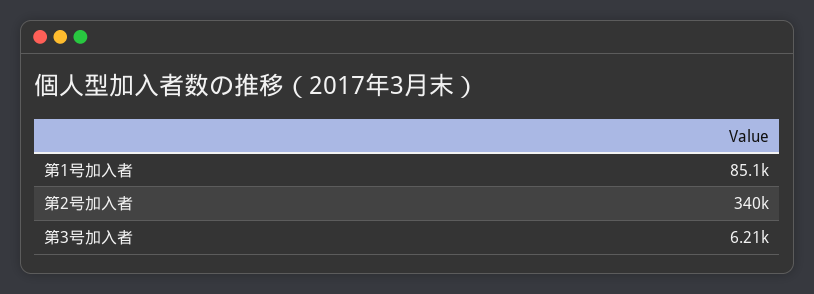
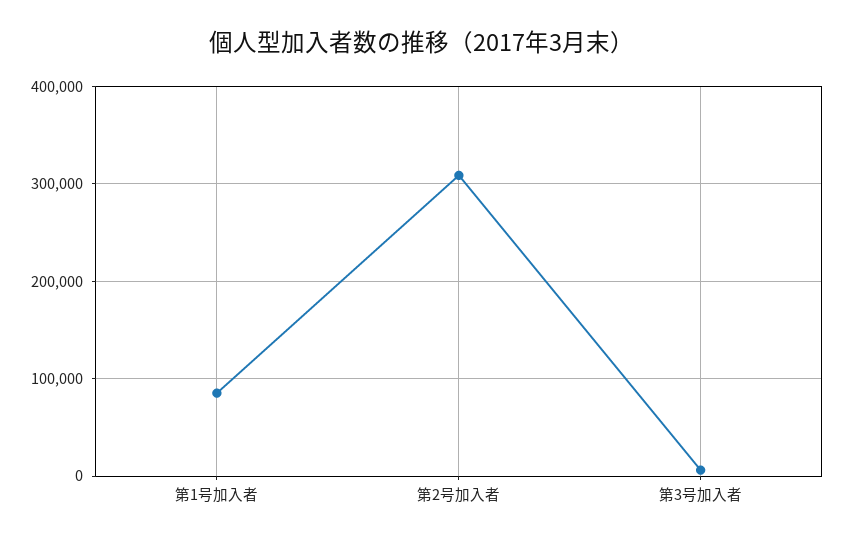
第2号加入者: 340000 -> 310000

